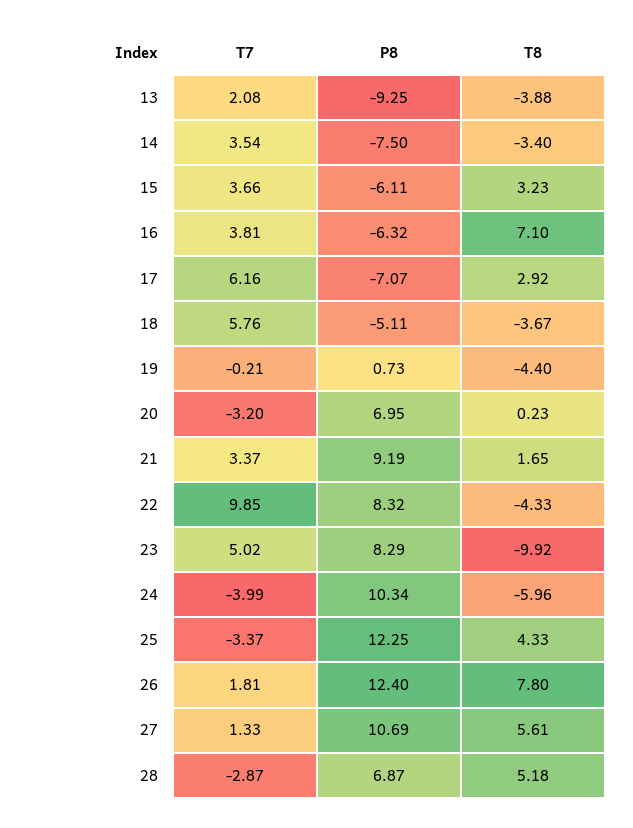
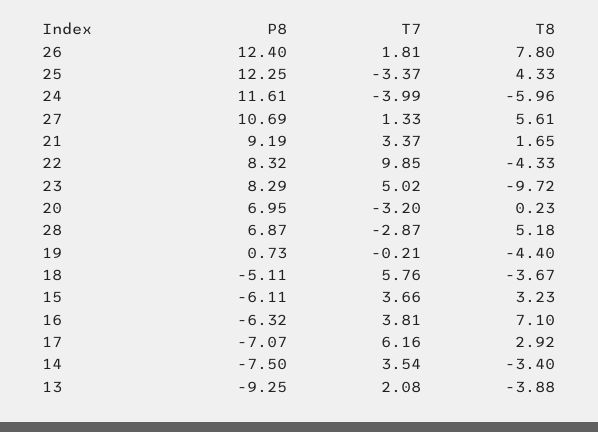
T8, 23: -9.92 -> -9.72
P8, 24: 10.34 -> 11.61

